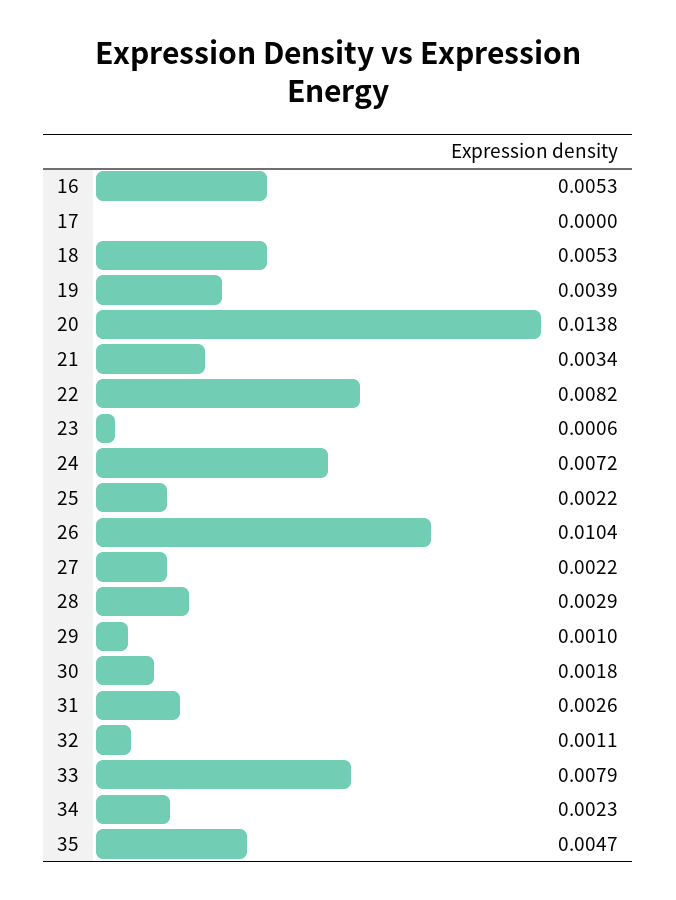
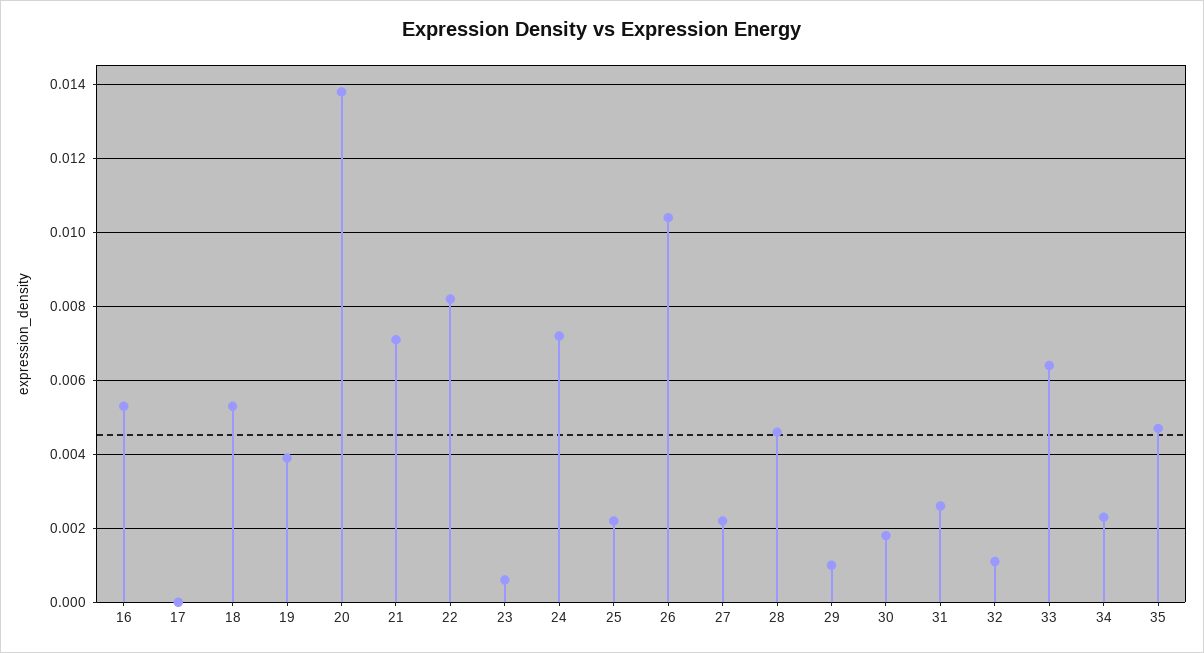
21: 0.0034 -> 0.007
28: 0.0029 -> 0.0045
33: 0.0079 -> 0.0065

